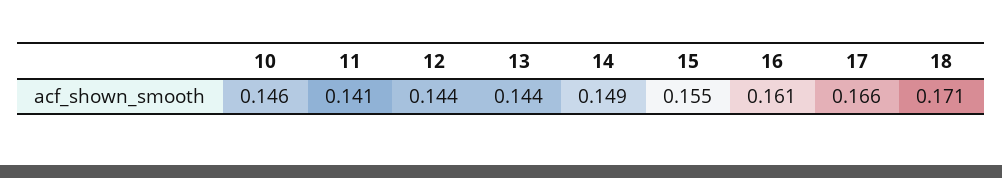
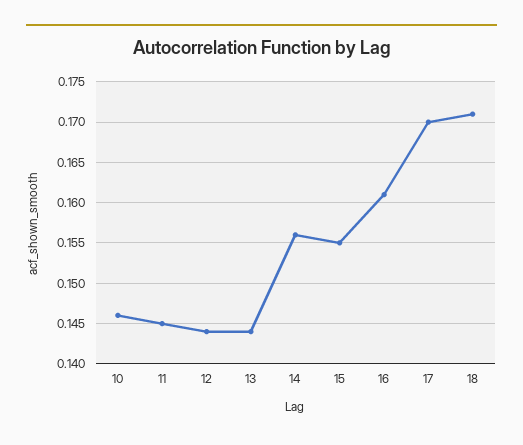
11: 0.141 -> 0.145
14: 0.149 -> 0.156
17: 0.166 -> 0.17

